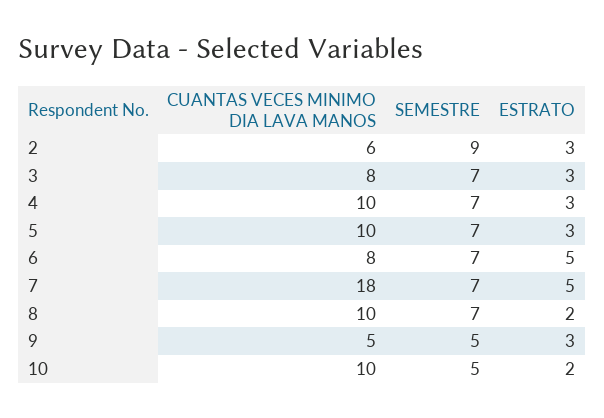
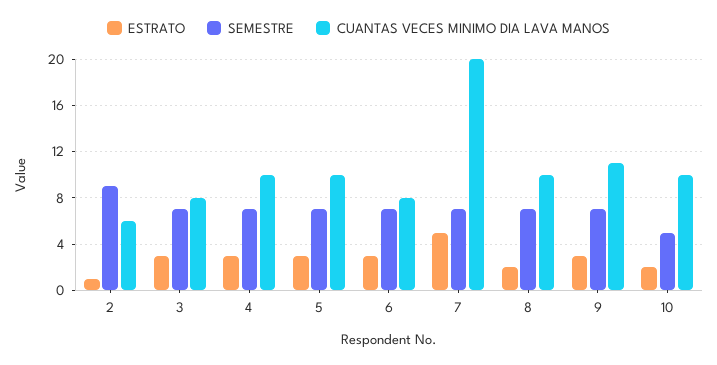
ESTRATO, 2: 3 -> 1
ESTRATO, 6: 5 -> 3
CUANTAS VECES MINIMO DIA LAVA MANOS, 7: 18 -> 20
CUANTAS VECES MINIMO DIA LAVA MANOS, 9: 5 -> 11
SEMESTRE, 9: 5 -> 7

